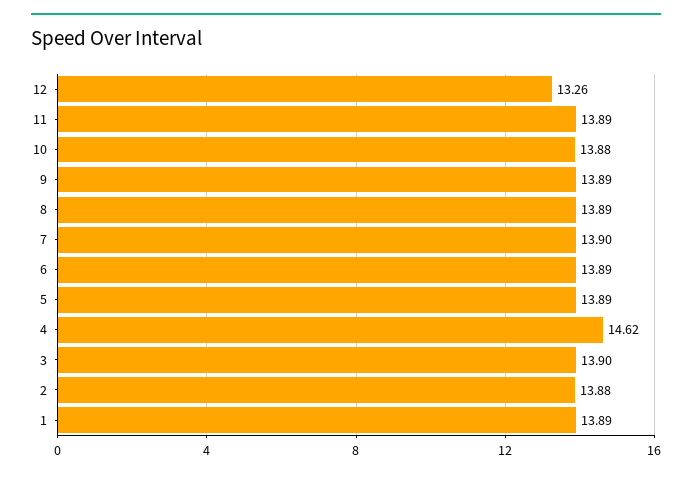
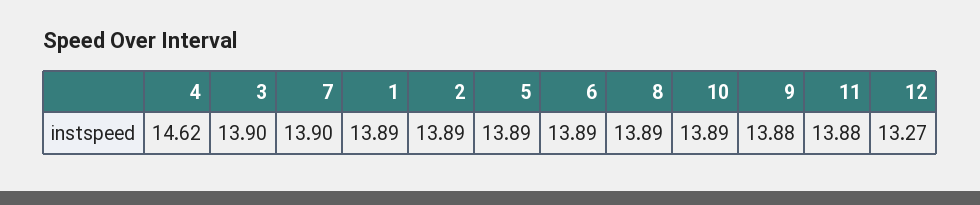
12: 13.26 -> 13.27
11: 13.89 -> 13.88
10: 13.88 -> 13.89
9: 13.89 -> 13.88
2: 13.88 -> 13.89

